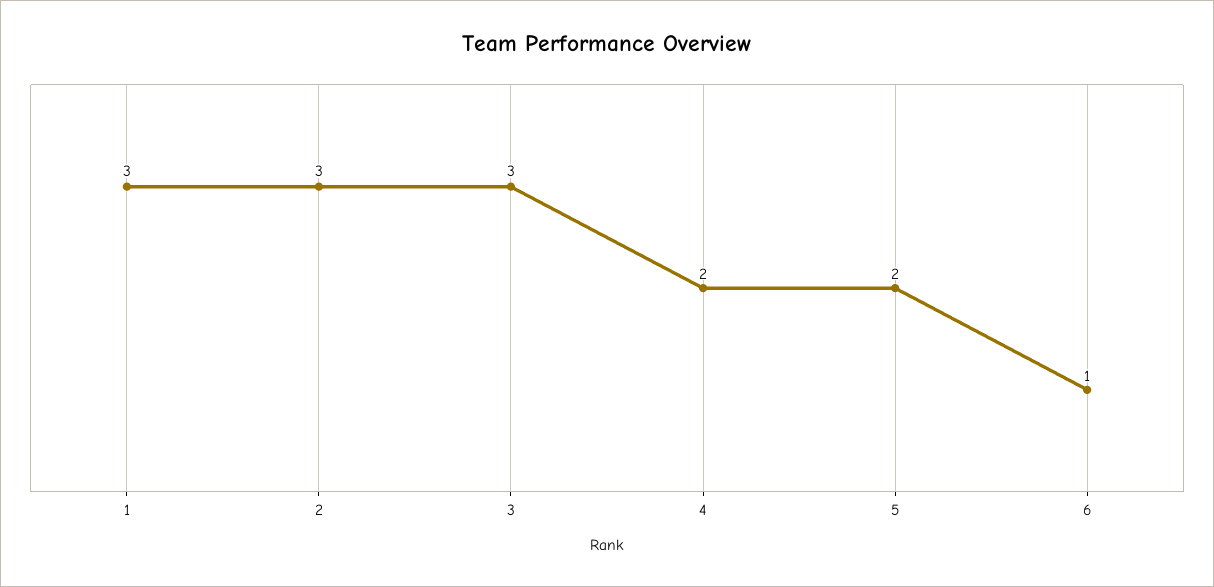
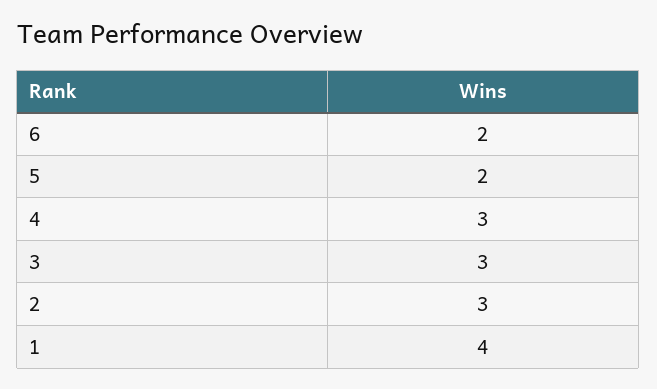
1: 3 -> 4
4: 2 -> 3
6: 1 -> 2

